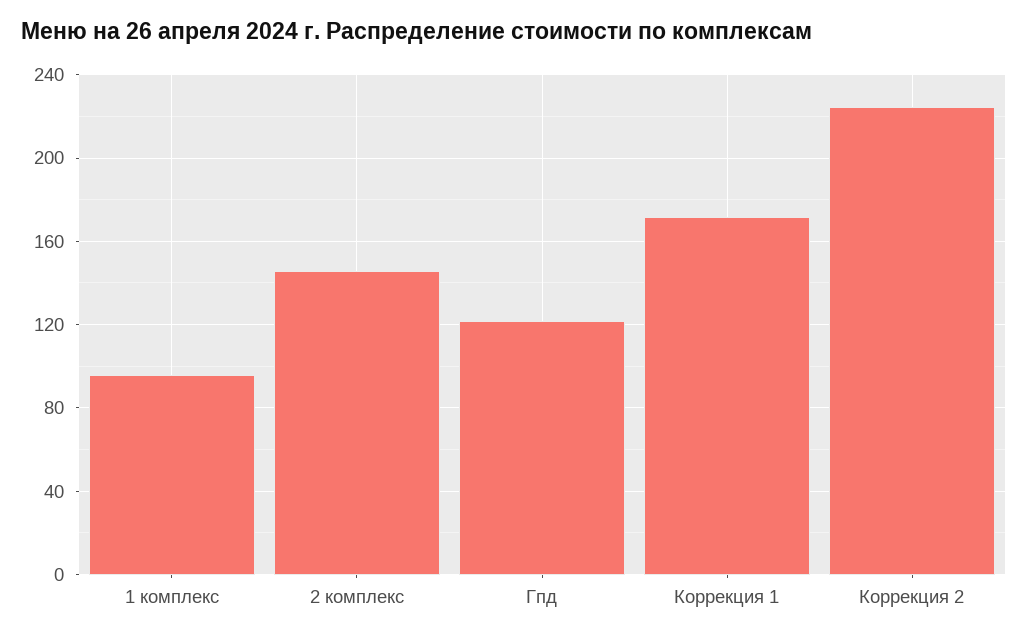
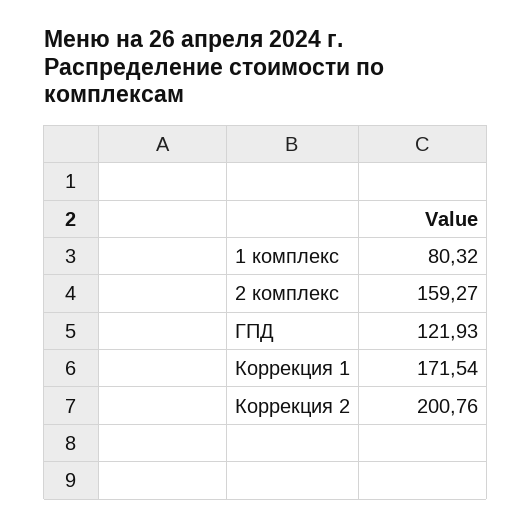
1 комплекс: 95 -> 80.32
2 комплекс: 145 -> 159.27
Коррекция 2: 225 -> 200.76

